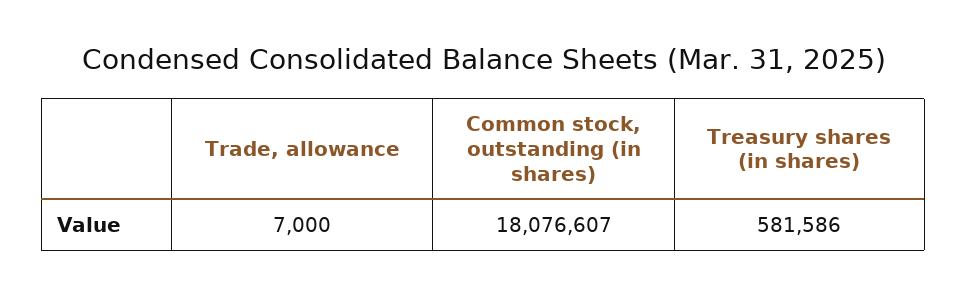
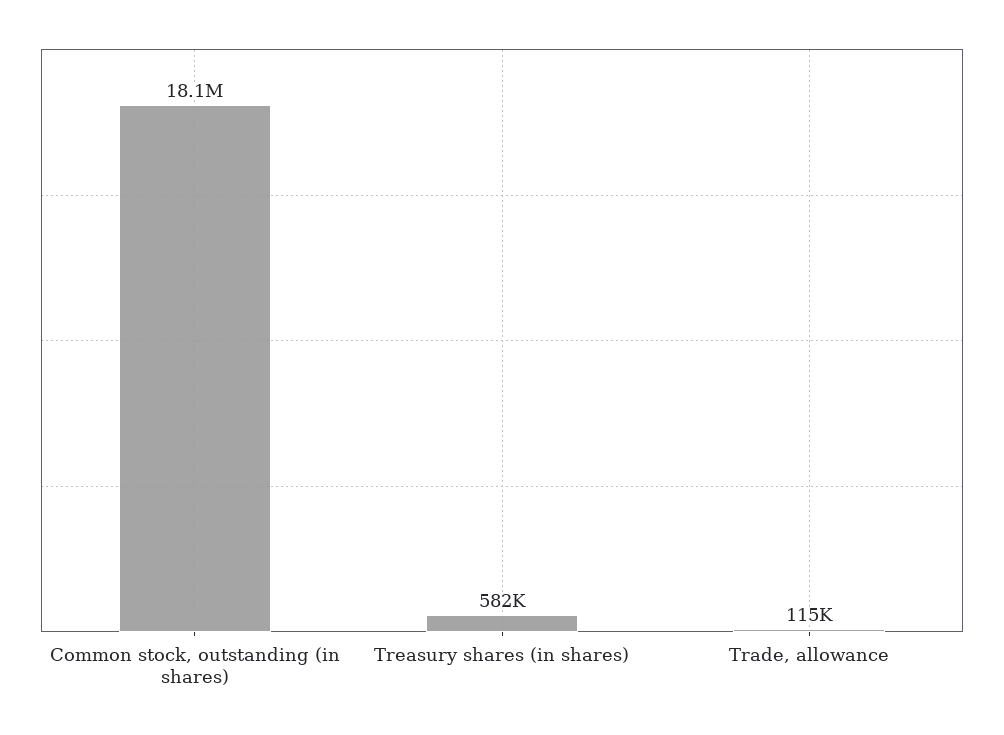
Trade, allowance: 7000 -> 115000

